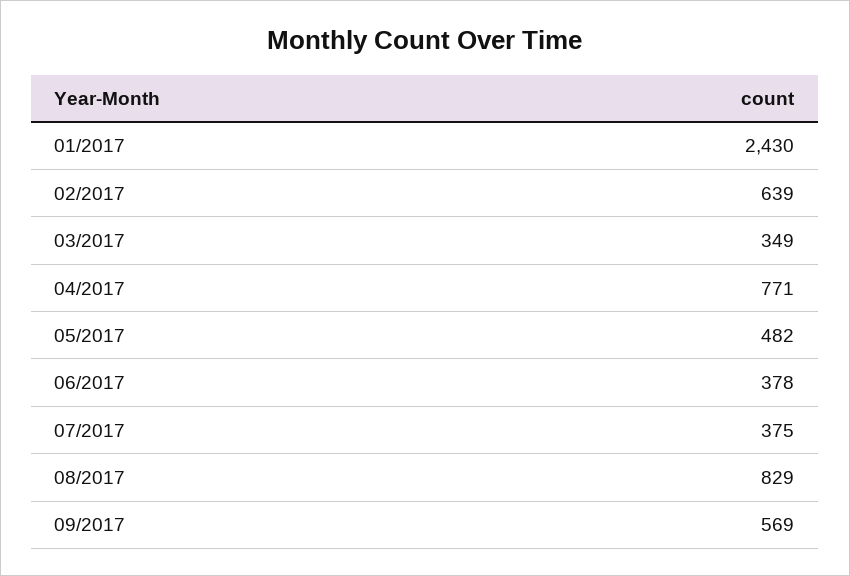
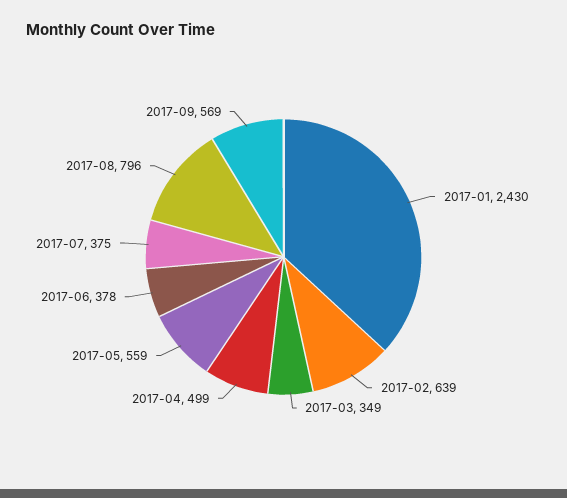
04/2017: 771 -> 499
05/2017: 482 -> 559
08/2017: 829 -> 796

